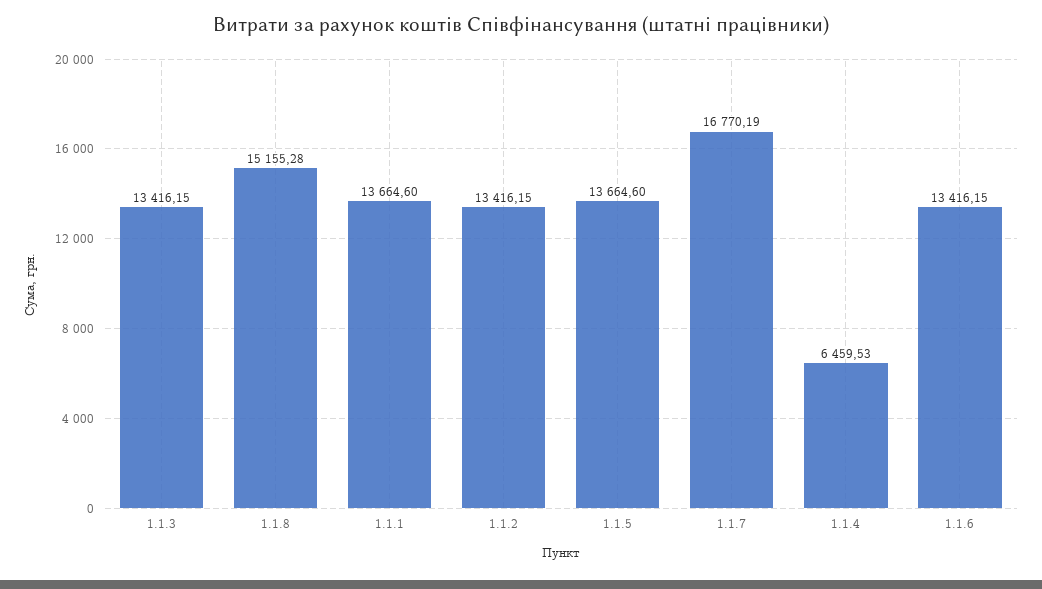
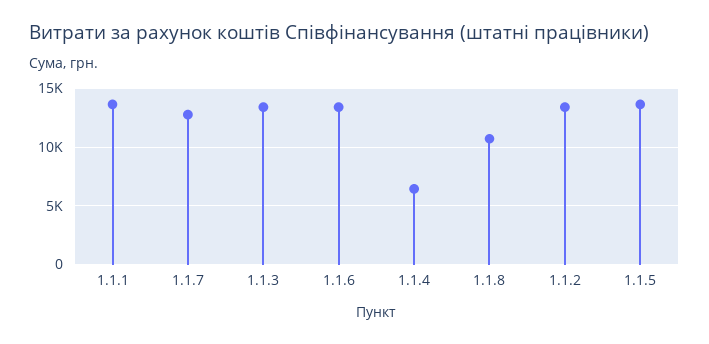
1.1.8: 15155.28 -> 11000
1.1.7: 16770.19 -> 13000

